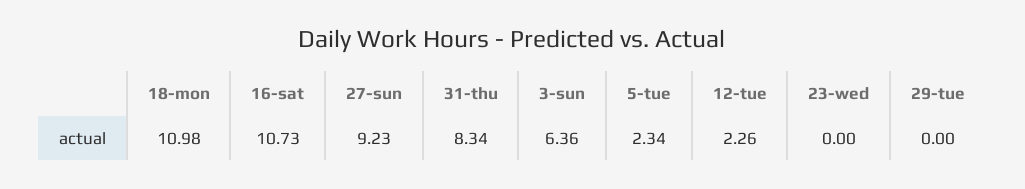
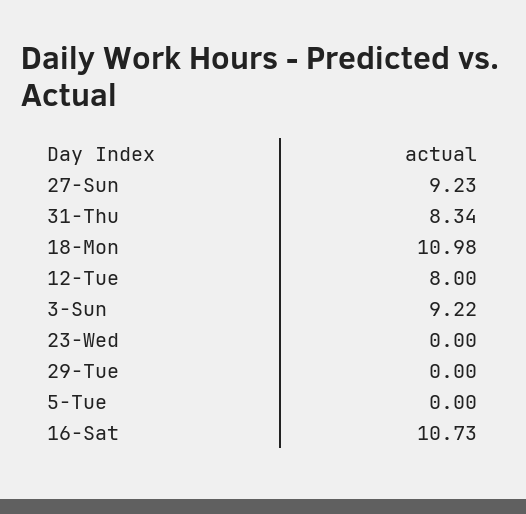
3-sun: 6.36 -> 9.22
5-tue: 2.34 -> 0
12-tue: 2.26 -> 8

